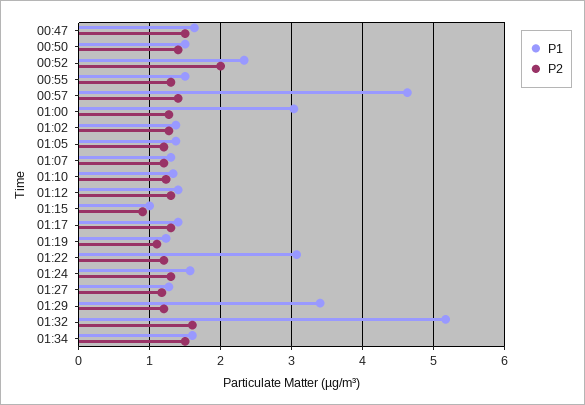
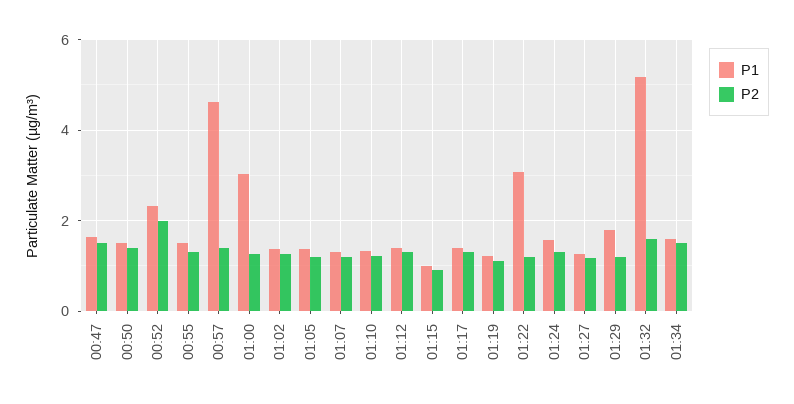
P1, 01:29: 3.4 -> 1.8

